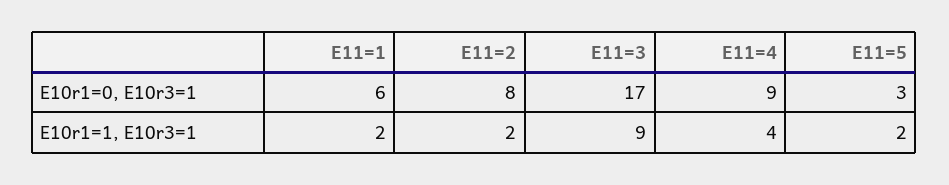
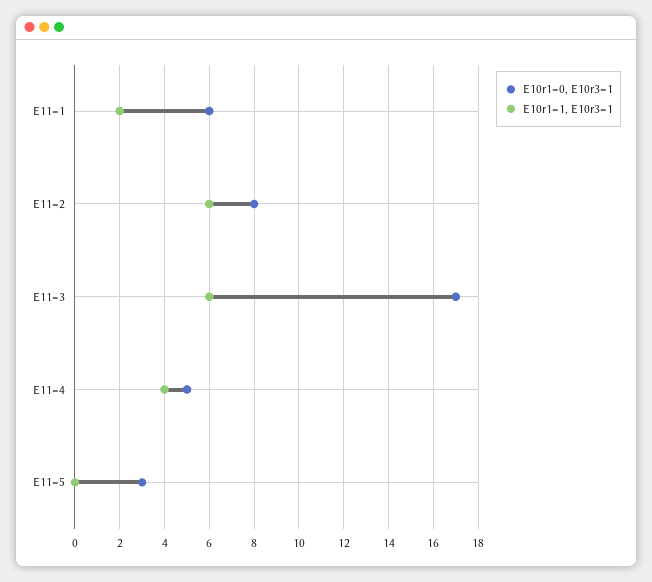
E10r1=0, E10r3=1, E11=4: 9 -> 5
E10r1=1, E10r3=1, E11=2: 2 -> 6
E10r1=1, E10r3=1, E11=3: 9 -> 6
E10r1=1, E10r3=1, E11=5: 2 -> 0

